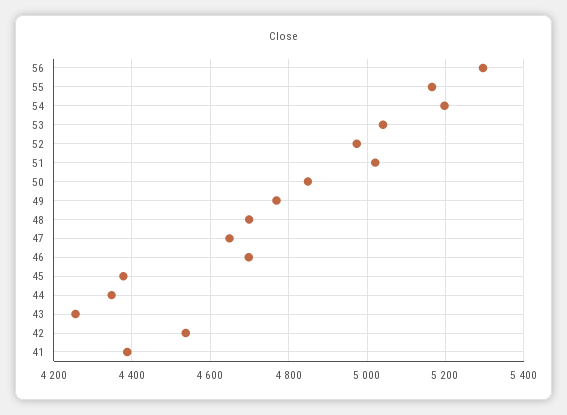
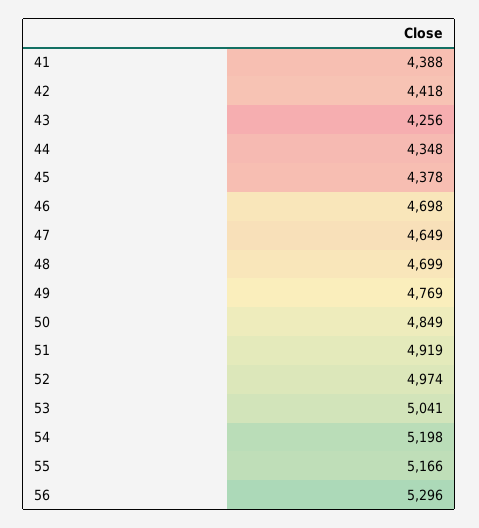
51: 5020 -> 4919
42: 4540 -> 4418

